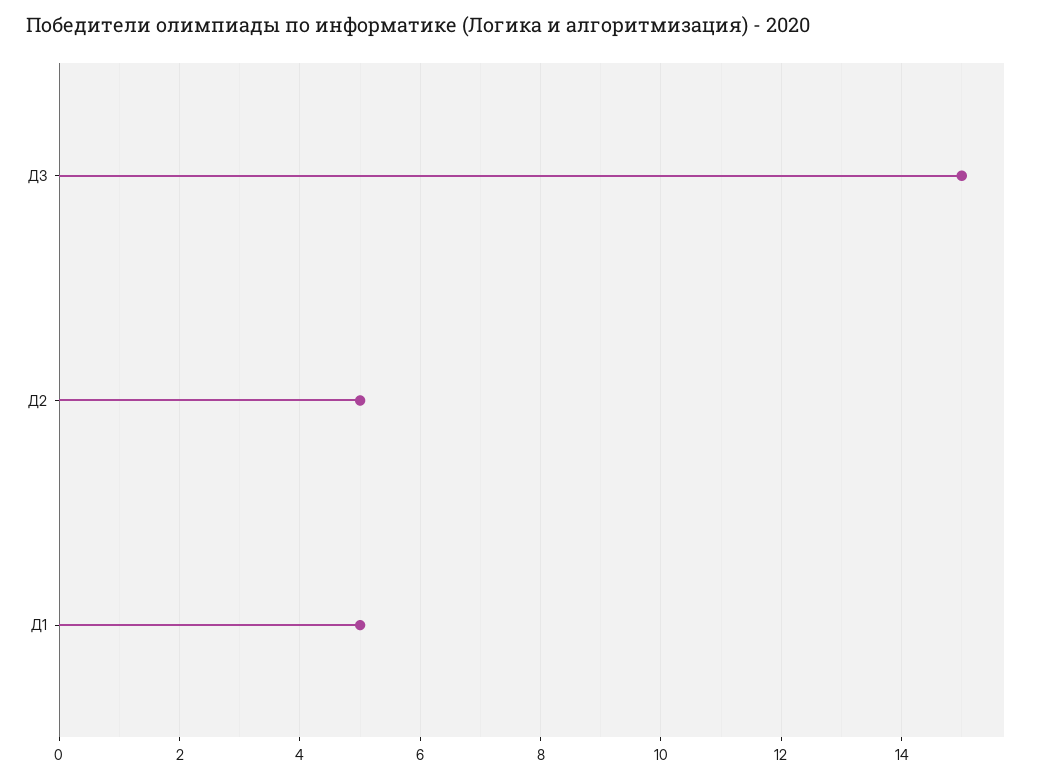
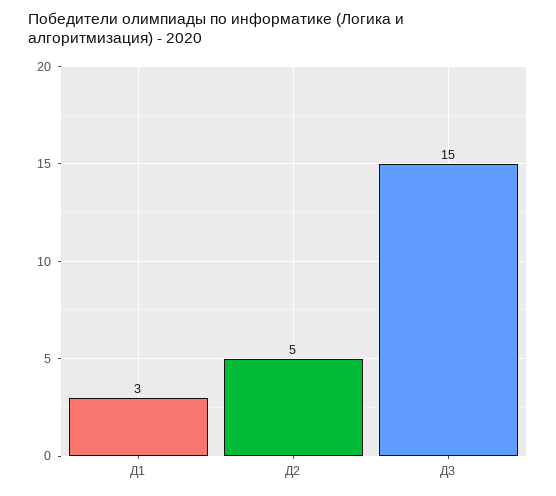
Д1: 5 -> 3

